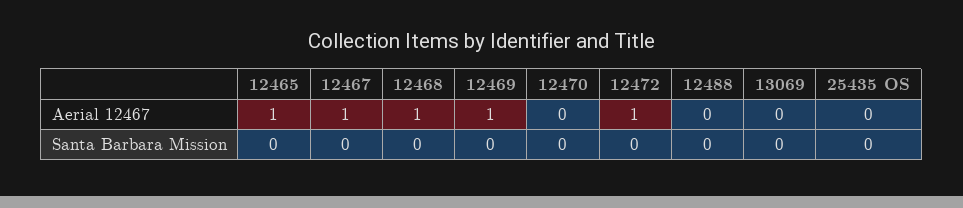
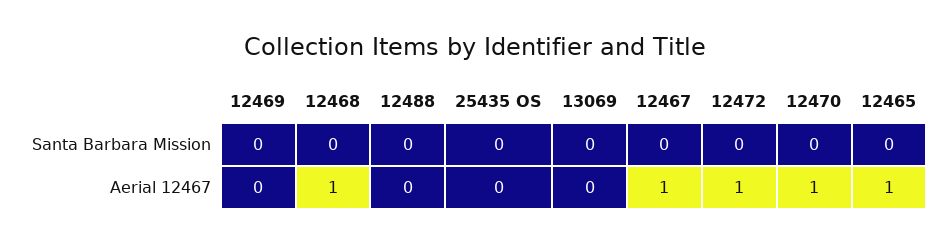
12469, Aerial 12467: 1 -> 0
12470, Aerial 12467: 0 -> 1

